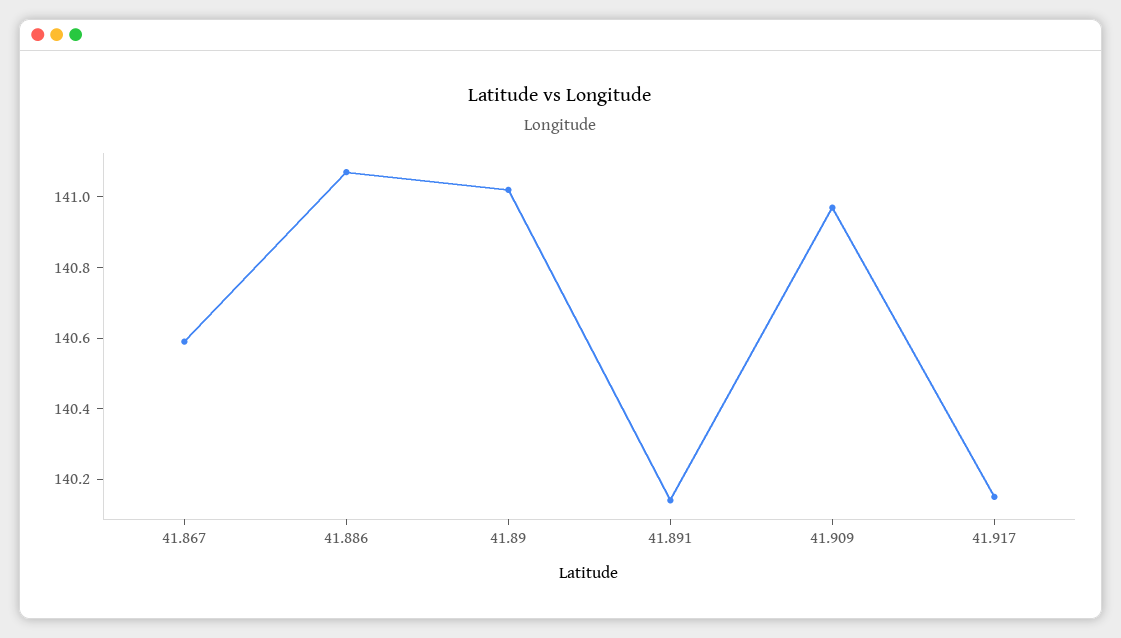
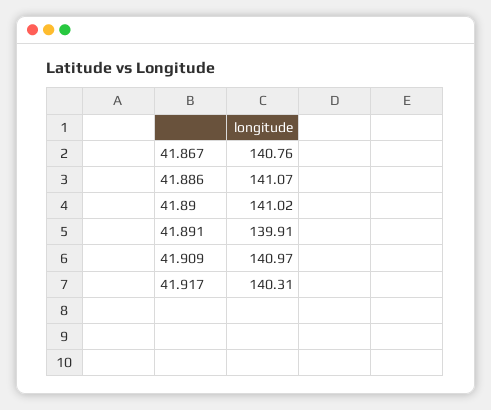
41.867: 140.6 -> 140.76
41.891: 140.15 -> 139.91
41.917: 140.15 -> 140.31

